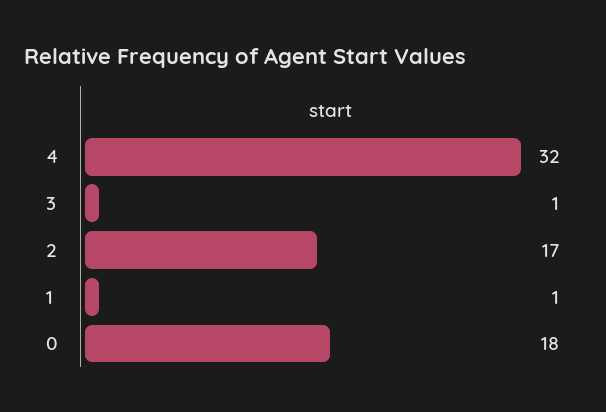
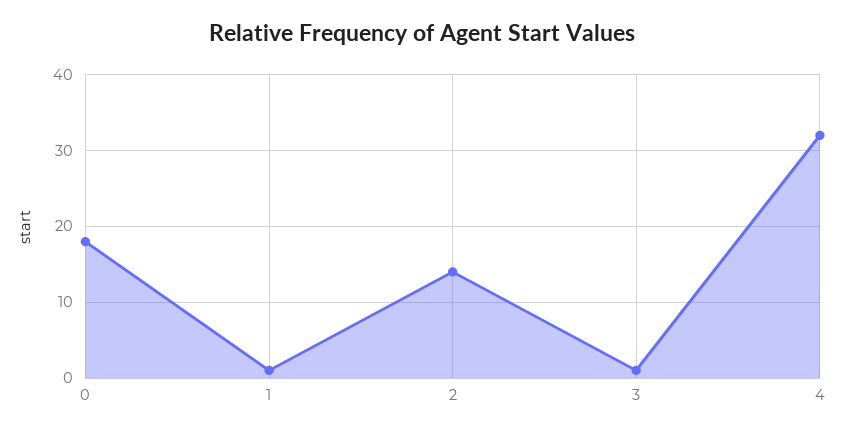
2: 17 -> 14

